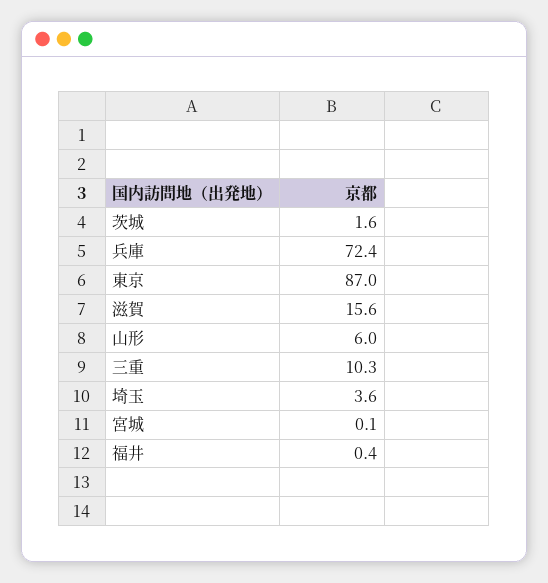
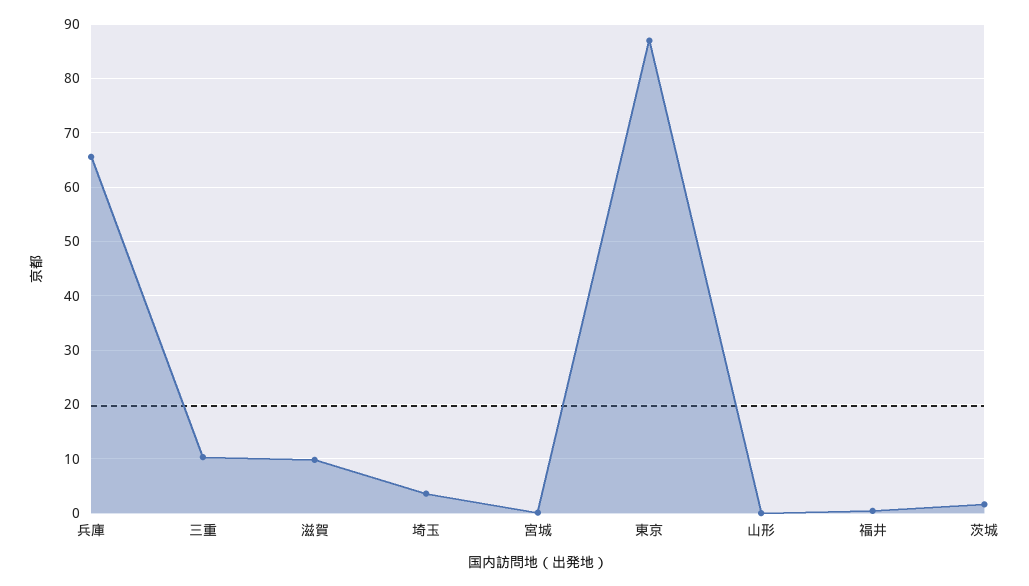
兵庫: 72.4 -> 66
滋賀: 15.6 -> 10
山形: 6 -> 0

